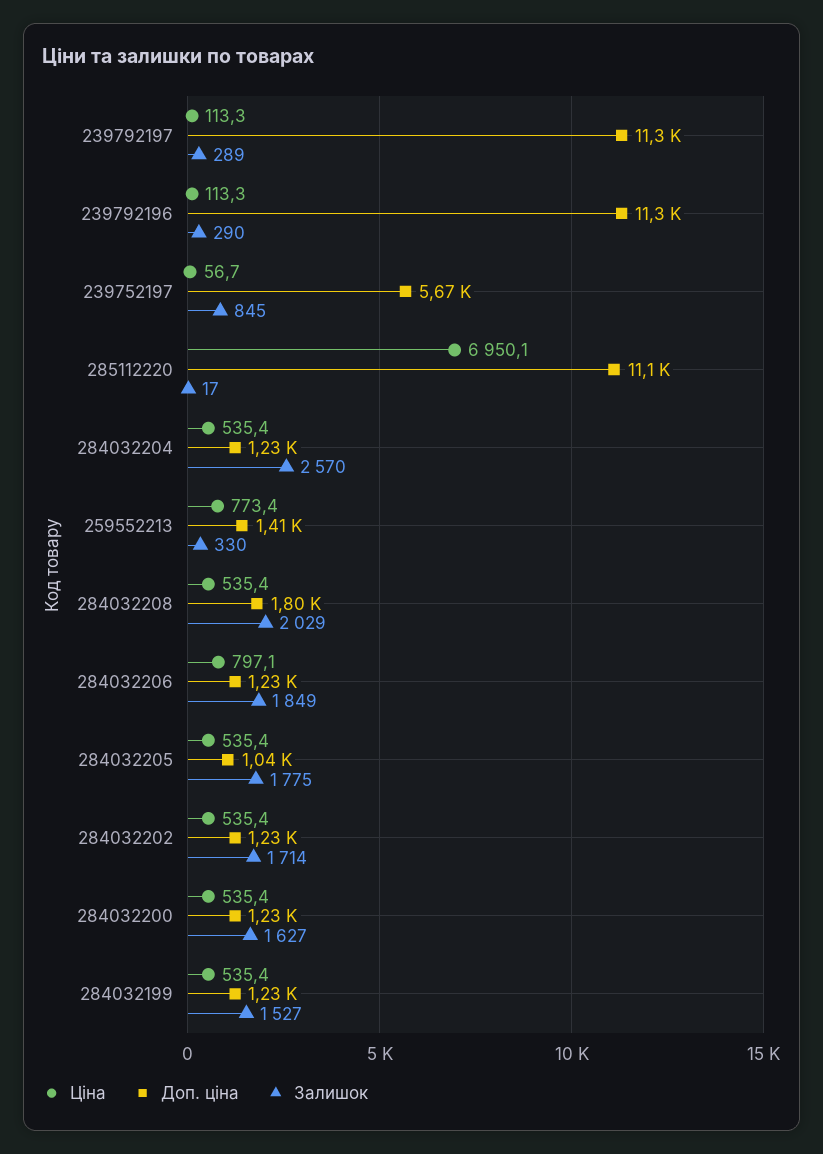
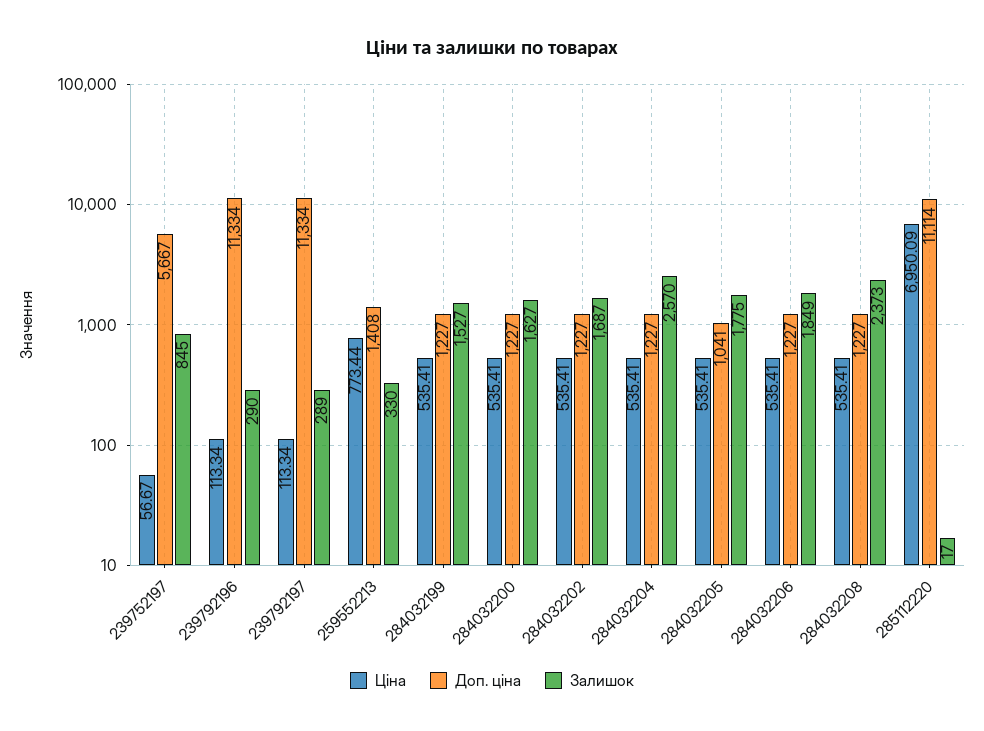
Доп. ціна, 284032208: 1800 -> 1227
Залишок, 284032208: 2029 -> 2373
Ціна, 284032206: 797.1 -> 535.41
Залишок, 284032202: 1714 -> 1687

